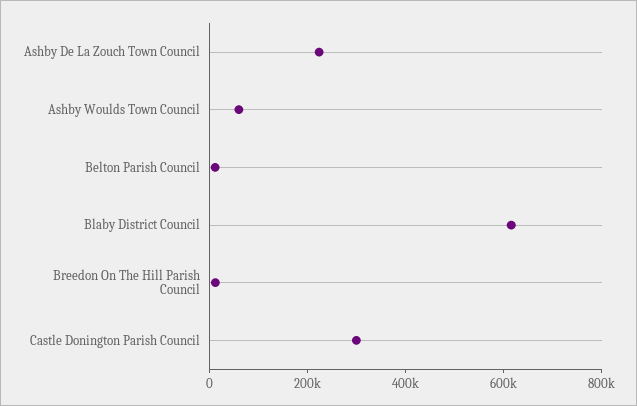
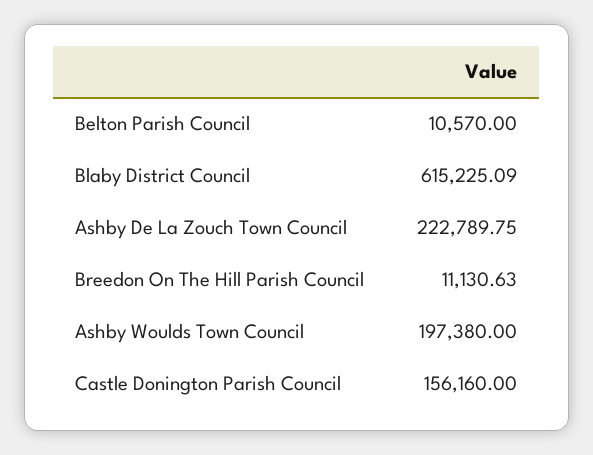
Ashby Woulds Town Council: 50000 -> 197380
Castle Donington Parish Council: 300000 -> 156160

